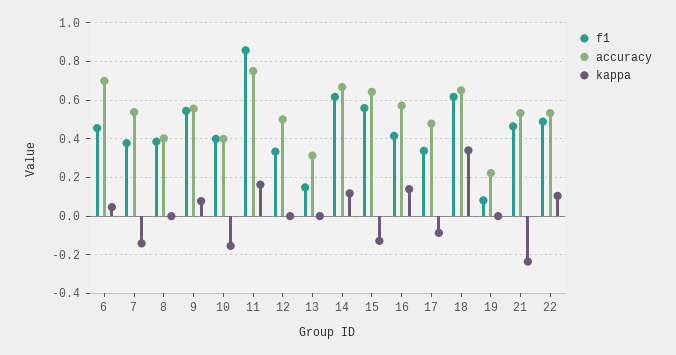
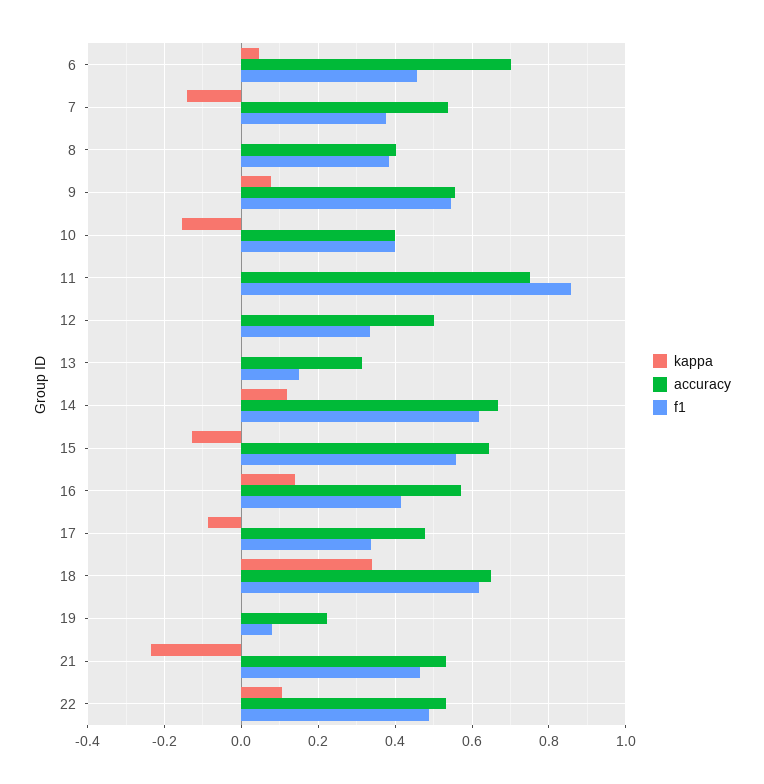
kappa, 11: 0.15 -> 0

